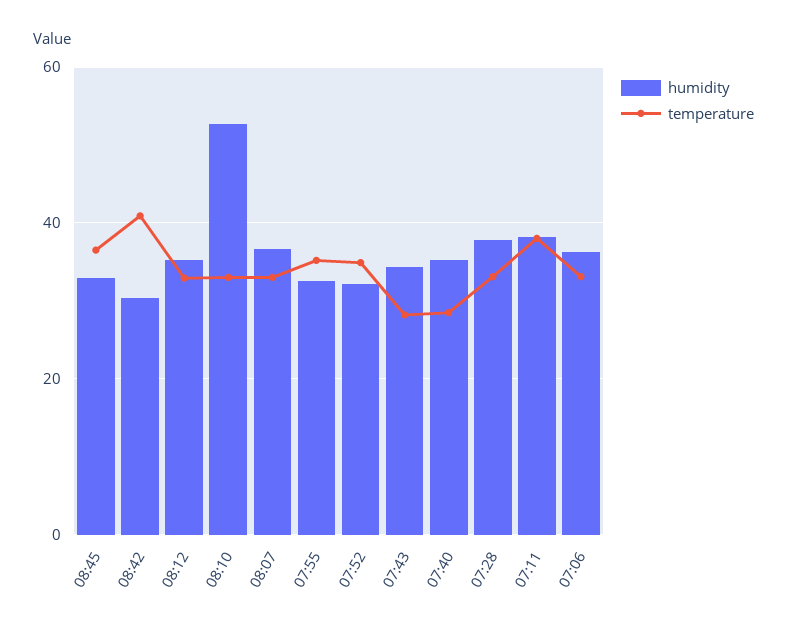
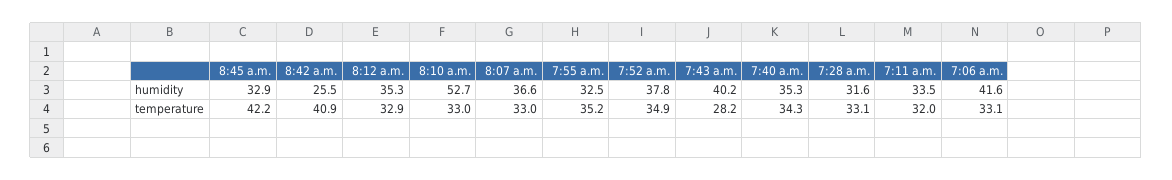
temperature, 08:45: 36 -> 42.2
humidity, 08:42: 30 -> 25.5
humidity, 07:52: 32 -> 37.8
humidity, 07:43: 34 -> 40.2
temperature, 07:40: 28 -> 34.3
humidity, 07:28: 38 -> 31.6
humidity, 07:11: 38 -> 33.5
temperature, 07:11: 38 -> 32
humidity, 07:06: 36 -> 41.6

